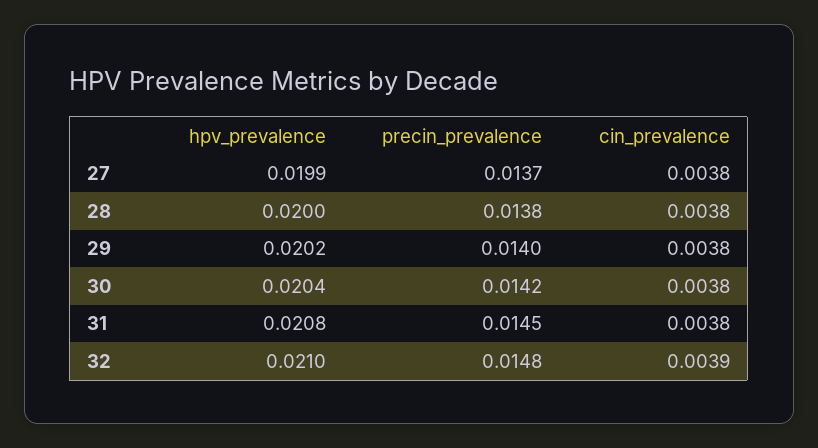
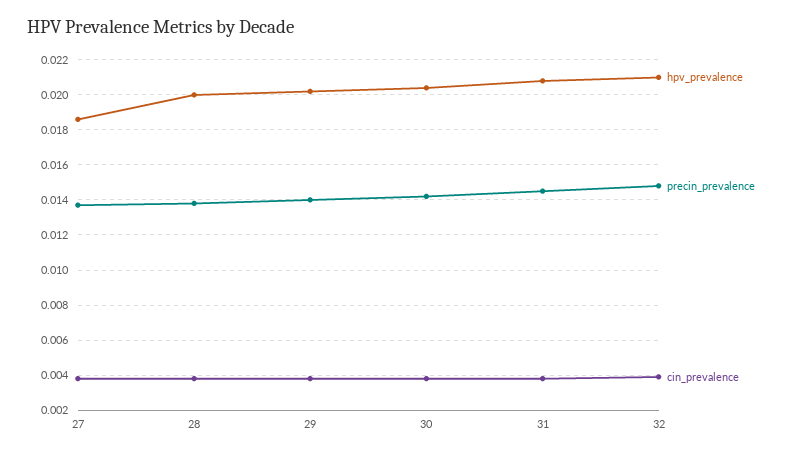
hpv_prevalence, 27: 0.0199 -> 0.0185

